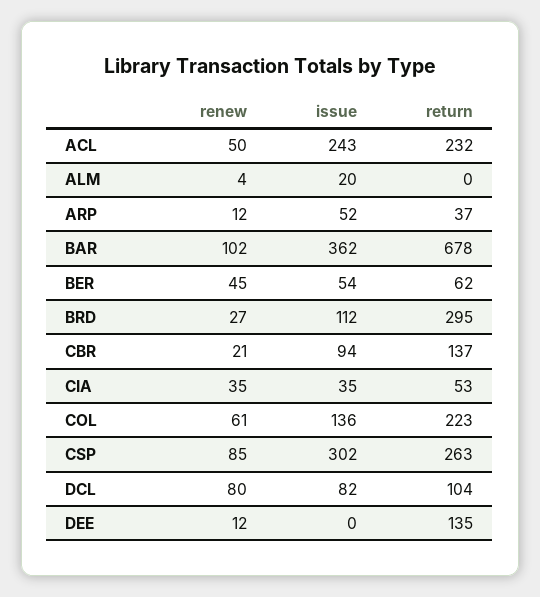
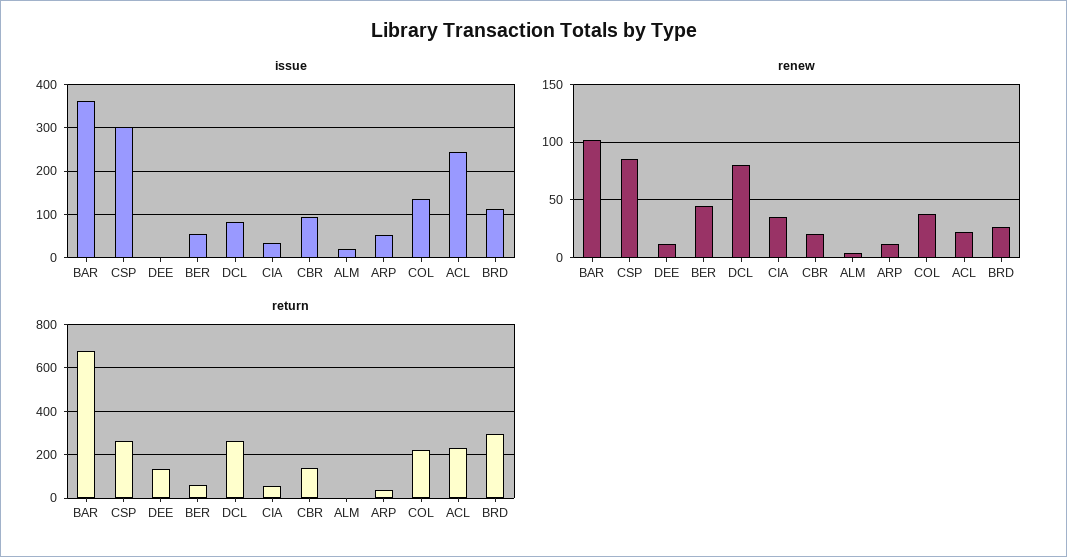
renew, ACL: 50 -> 20
renew, COL: 61 -> 40
return, DCL: 104 -> 250

